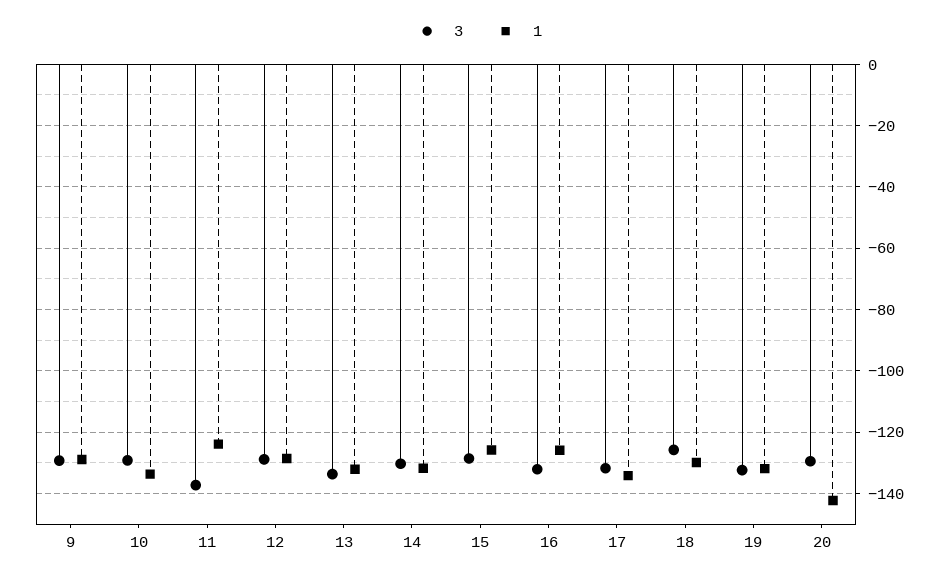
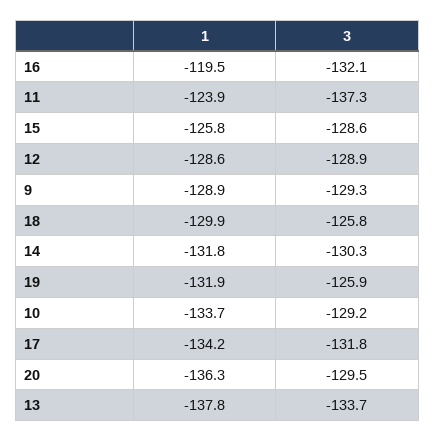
1, 13: -132 -> -137.8
1, 16: -126 -> -119.5
3, 19: -132 -> -125.9
1, 20: -142 -> -136.3

